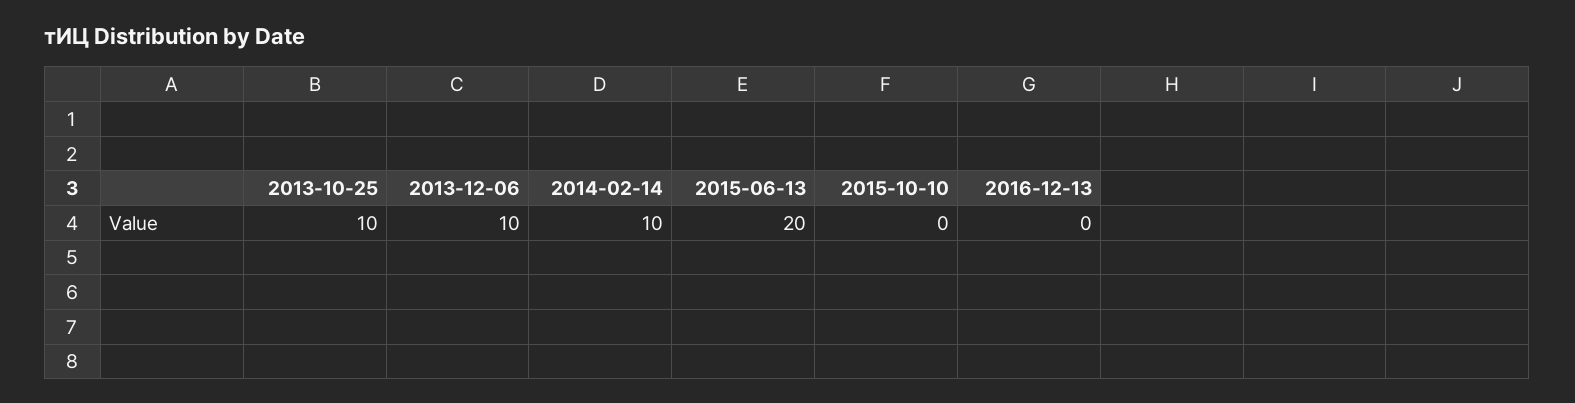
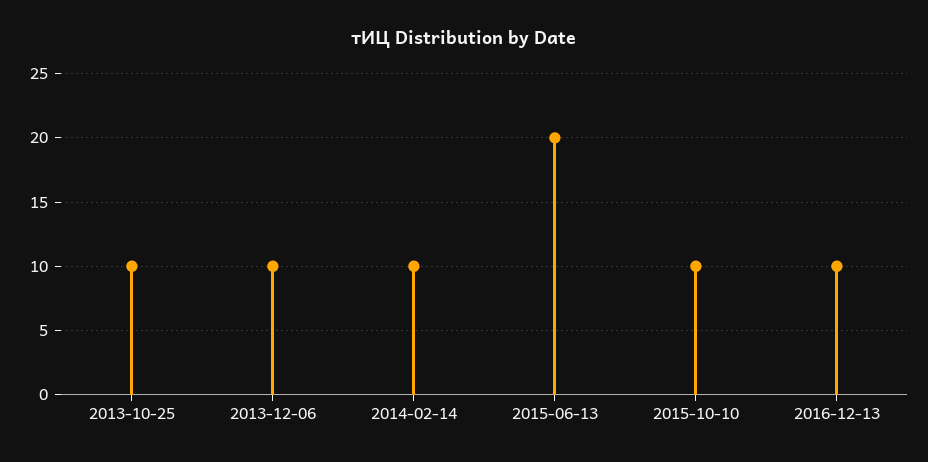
2015-10-10: 0 -> 10
2016-12-13: 0 -> 10

